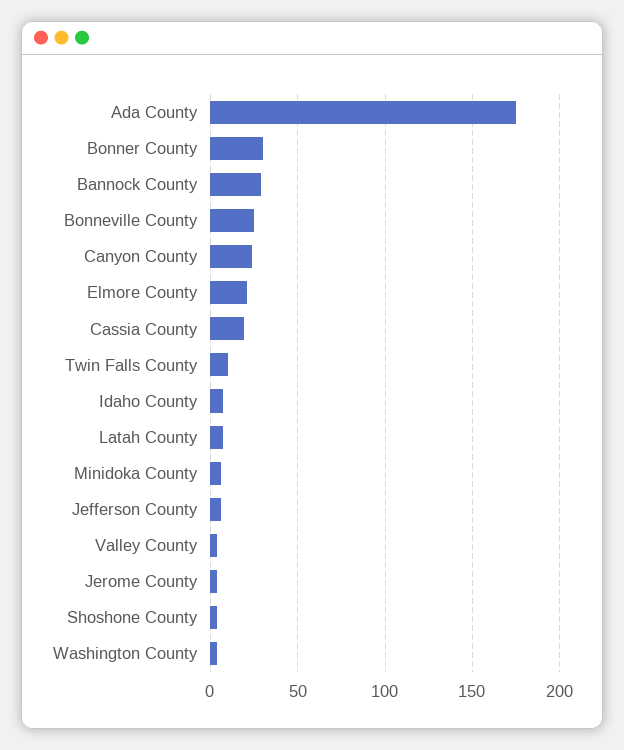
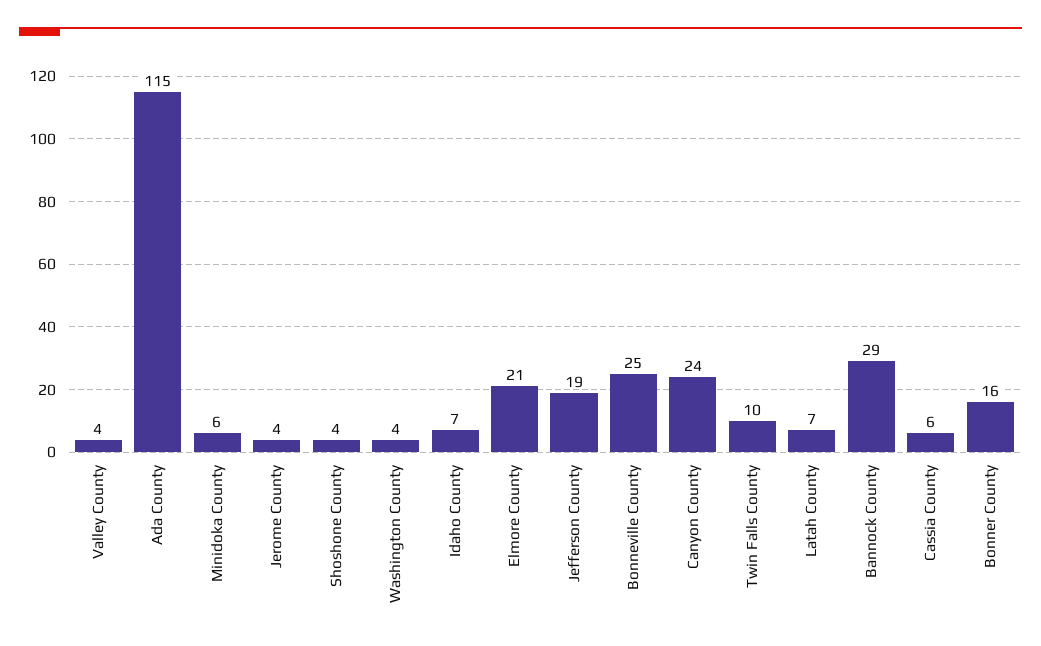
Ada County: 175 -> 115
Bonner County: 30 -> 16
Cassia County: 20 -> 6
Jefferson County: 5 -> 19

